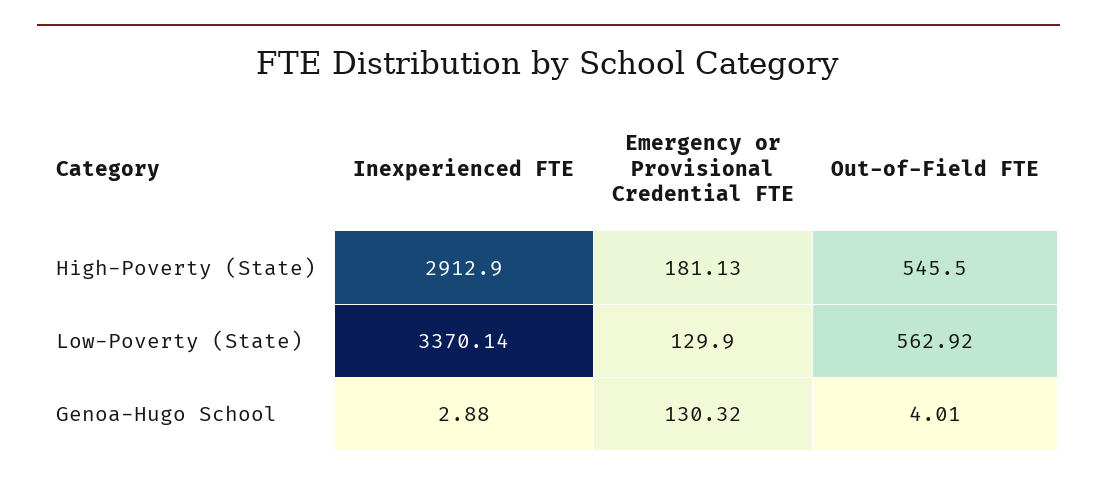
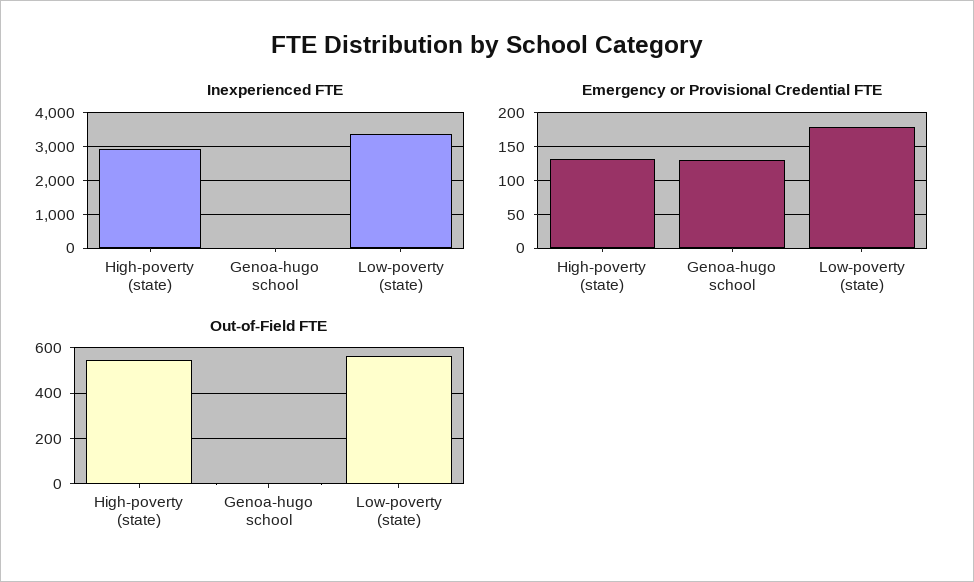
Emergency or Provisional Credential FTE, High-Poverty (State): 181.13 -> 130
Emergency or Provisional Credential FTE, Low-Poverty (State): 129.9 -> 180

